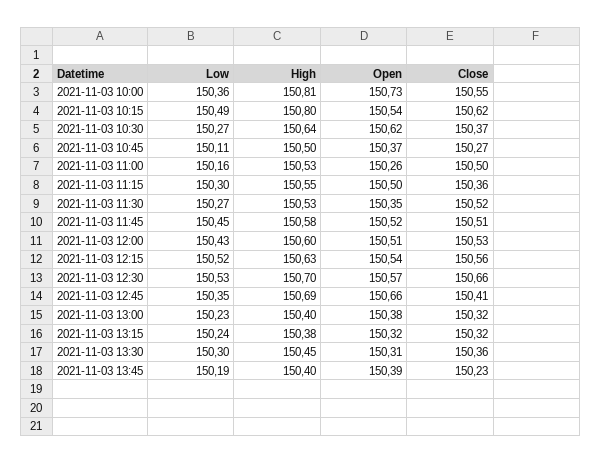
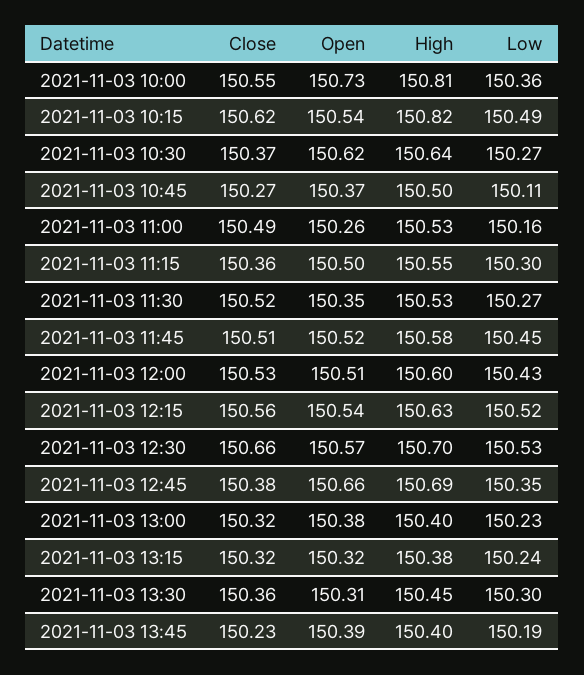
High, 2021-11-03 10:15: 150.8 -> 150.82
Close, 2021-11-03 11:00: 150.5 -> 150.49
Close, 2021-11-03 12:45: 150.41 -> 150.38

